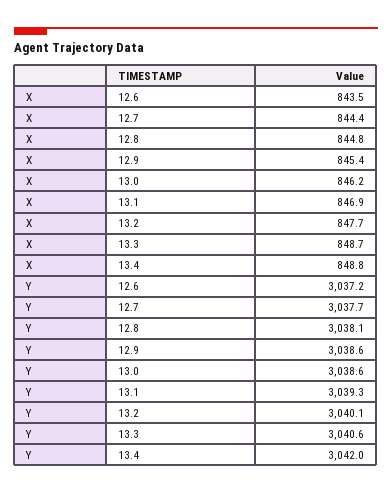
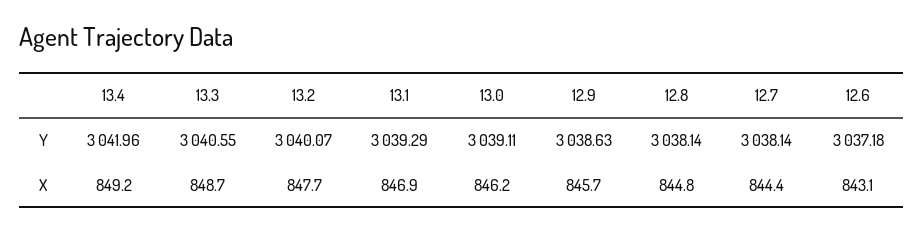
X, 12.6: 843.5 -> 843.1
X, 12.9: 845.4 -> 845.7
X, 13.4: 848.8 -> 849.2
Y, 12.7: 3037.7 -> 3038.14
Y, 13.0: 3038.6 -> 3039.11

